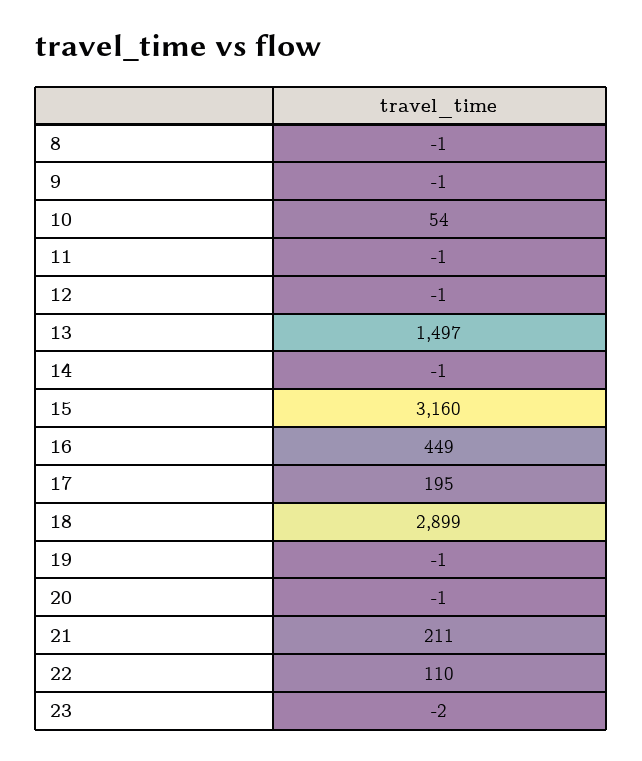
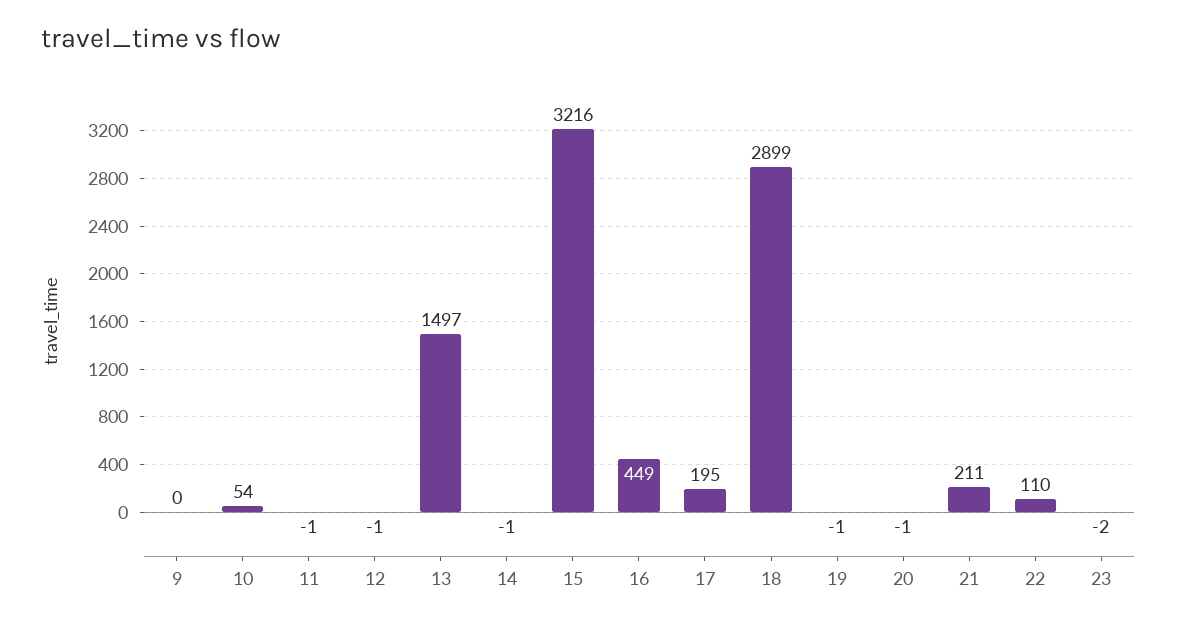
8: -1 -> none
9: -1 -> 0
15: 3160 -> 3216

